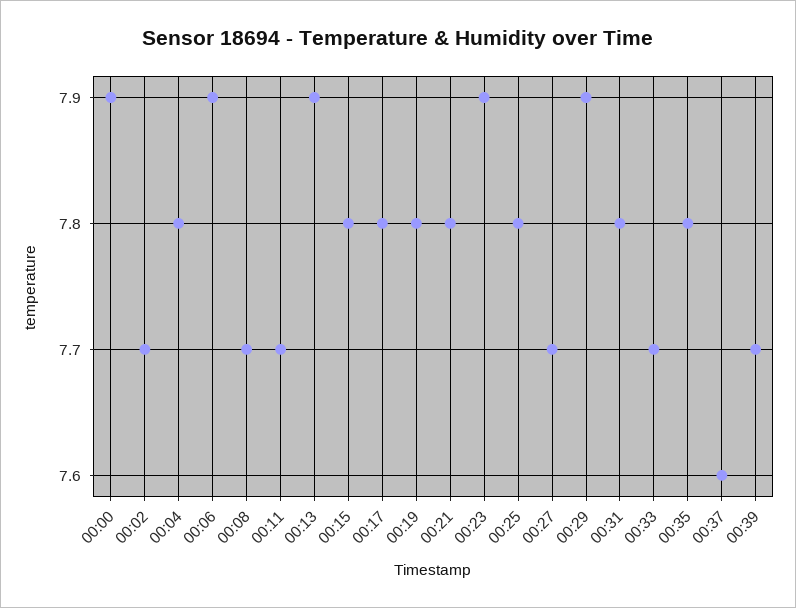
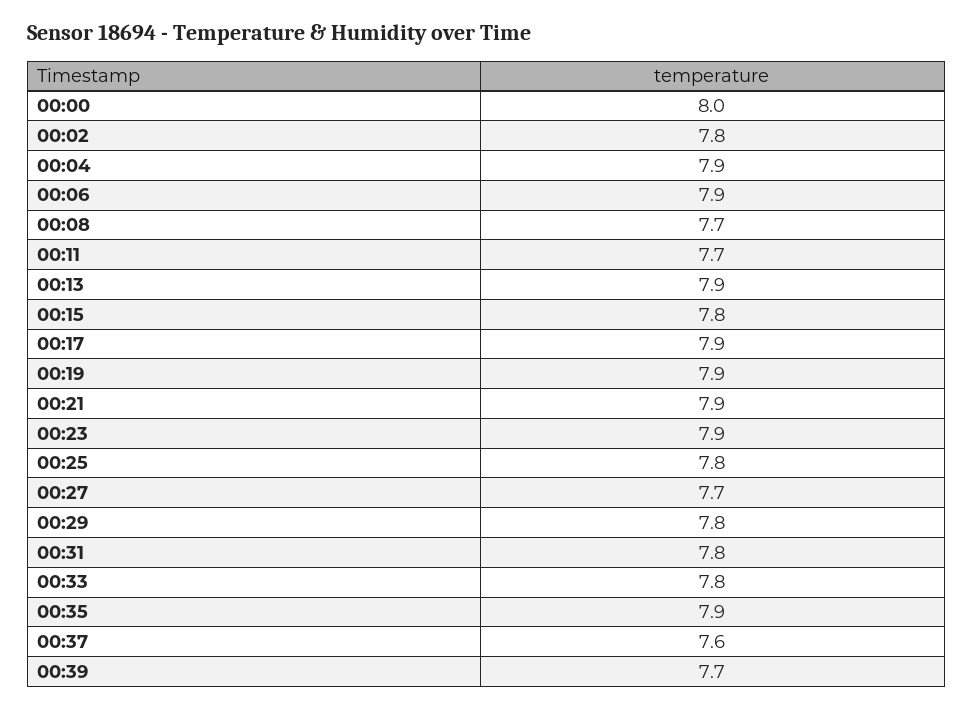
00:00: 7.9 -> 8
00:02: 7.7 -> 7.8
00:04: 7.8 -> 7.9
00:17: 7.8 -> 7.9
00:19: 7.8 -> 7.9
00:21: 7.8 -> 7.9
00:29: 7.9 -> 7.8
00:33: 7.7 -> 7.8
00:35: 7.8 -> 7.9

